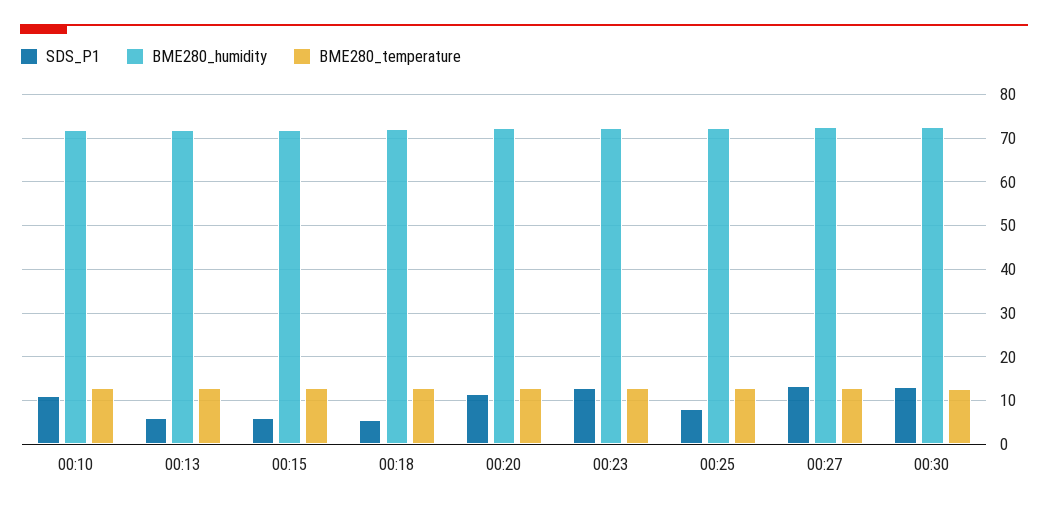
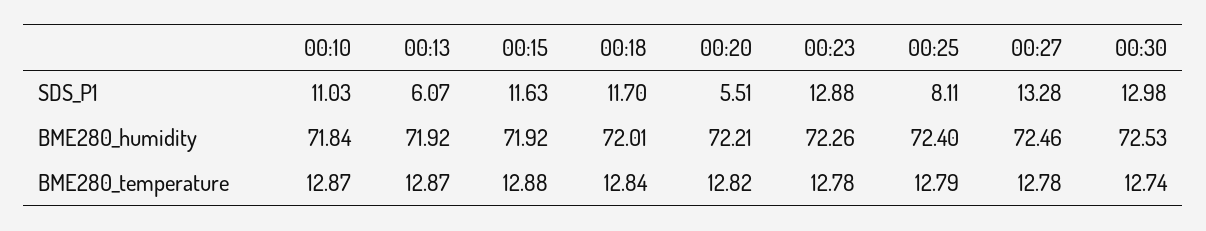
SDS_P1, 00:15: 6 -> 11.63
SDS_P1, 00:18: 6 -> 11.7
SDS_P1, 00:20: 12 -> 5.51

